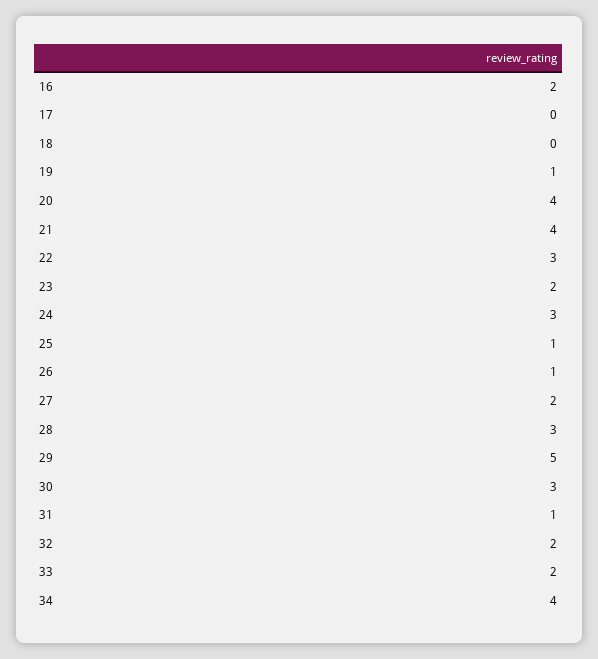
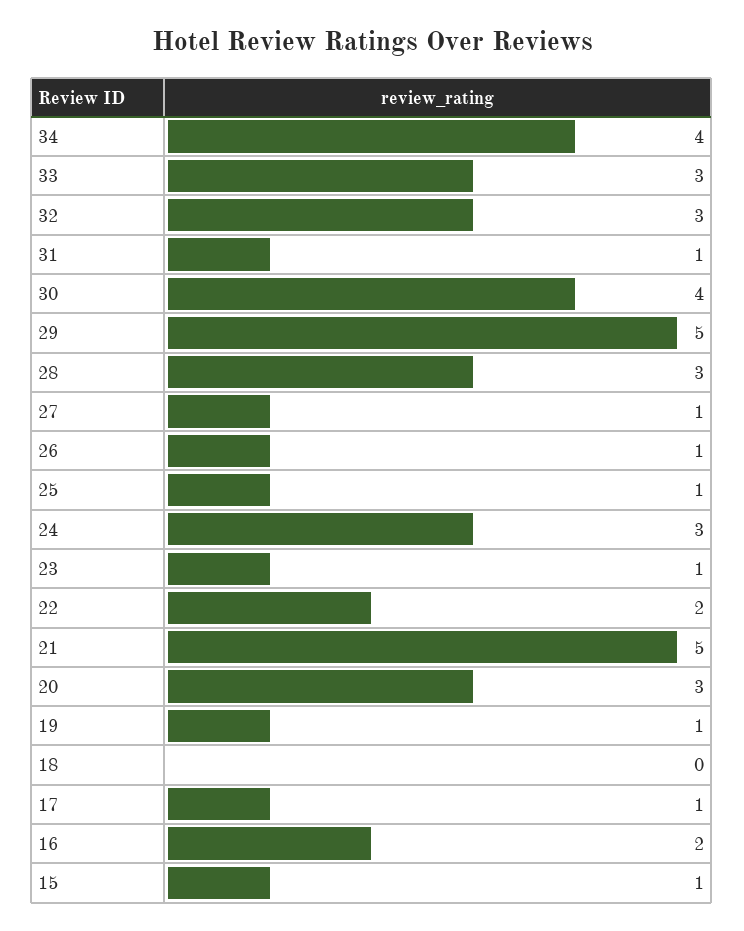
17: 0 -> 1
20: 4 -> 3
21: 4 -> 5
22: 3 -> 2
23: 2 -> 1
27: 2 -> 1
30: 3 -> 4
32: 2 -> 3
33: 2 -> 3
15: none -> 1

